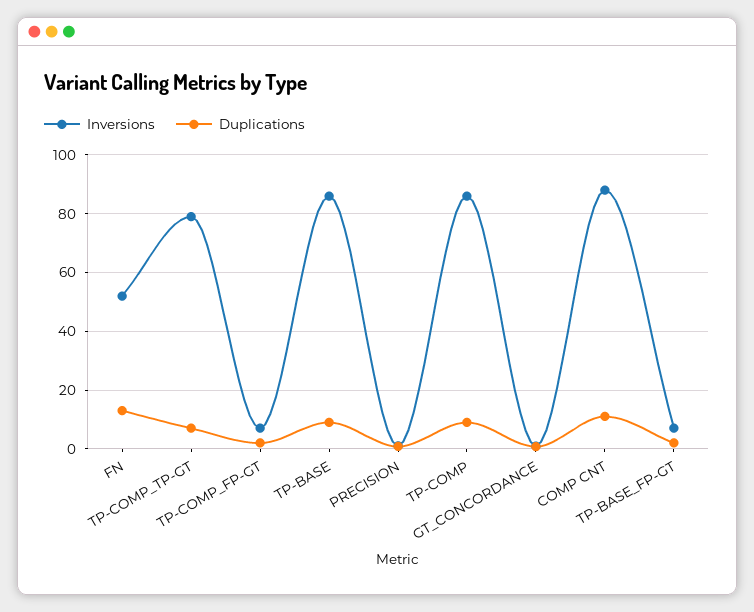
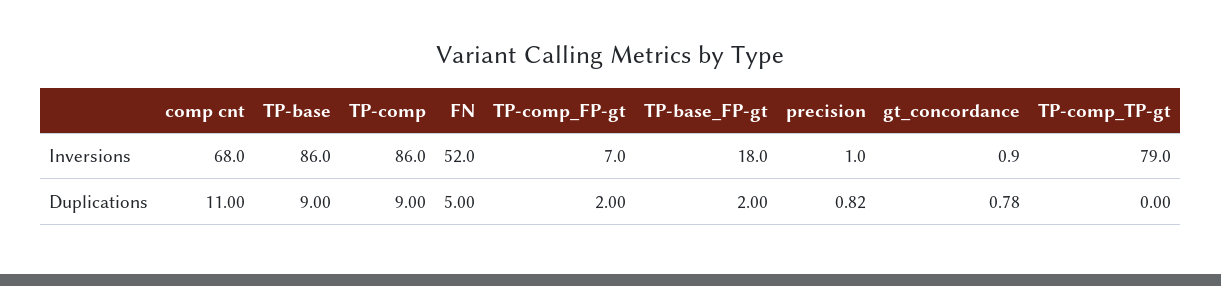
Duplications, FN: 12.5 -> 5
Duplications, TP-COMP_TP-GT: 7.5 -> 0
Inversions, COMP CNT: 87.5 -> 68
Inversions, TP-BASE_FP-GT: 7.5 -> 18

